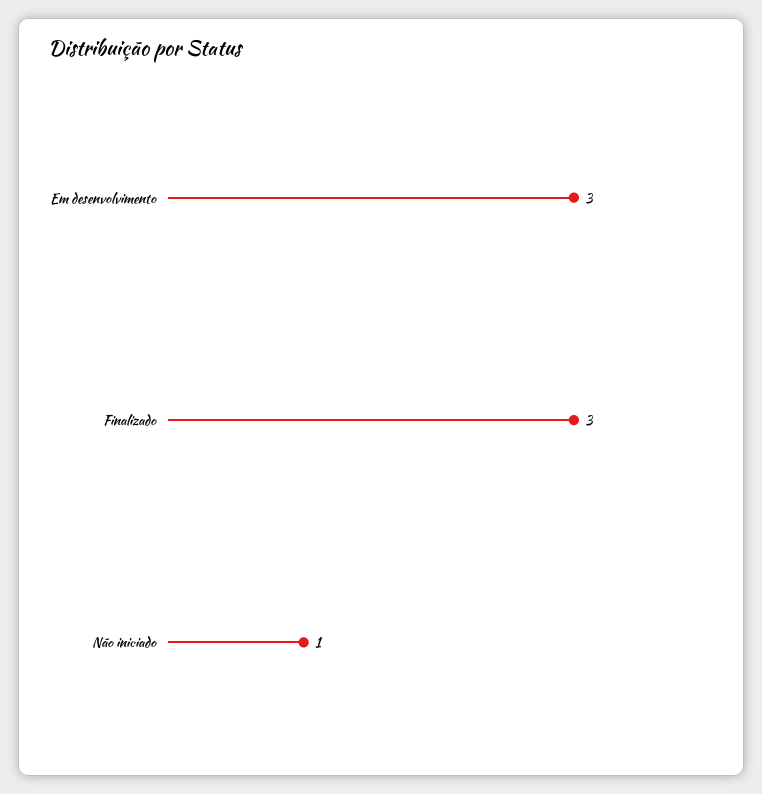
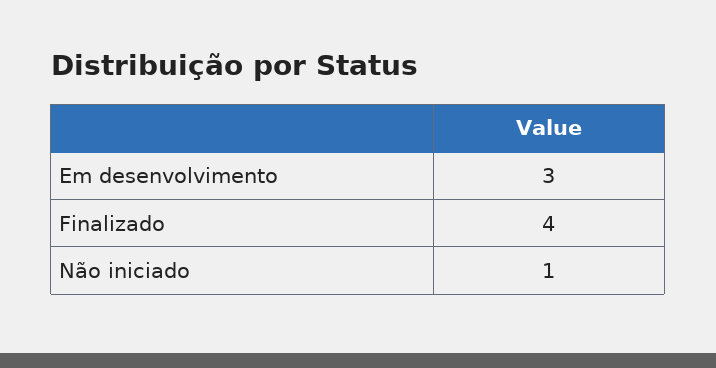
Finalizado: 3 -> 4

